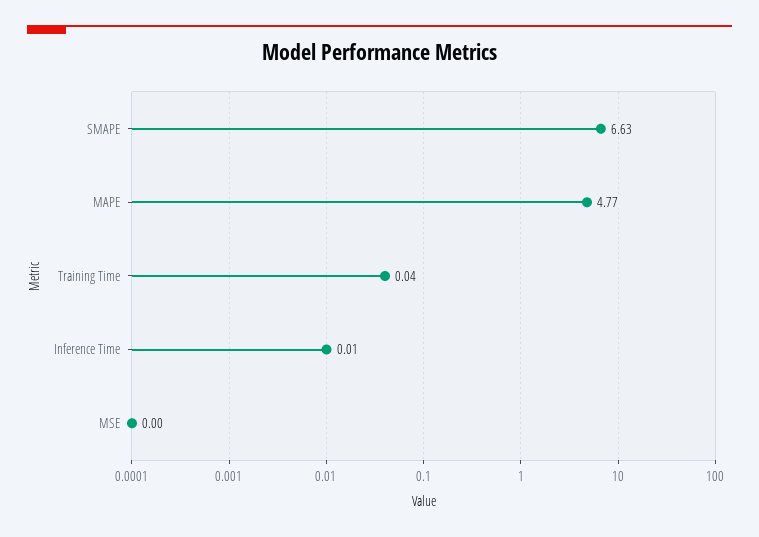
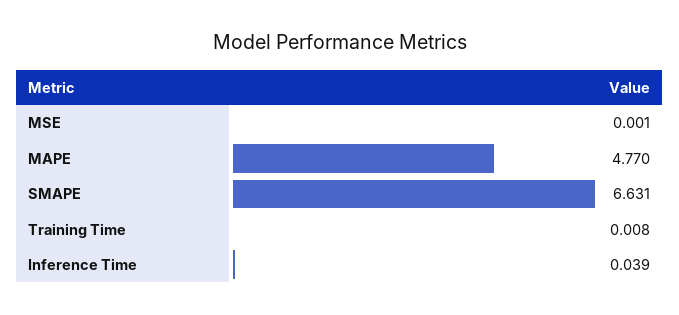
Training Time: 0.04 -> 0.008
Inference Time: 0.01 -> 0.039

